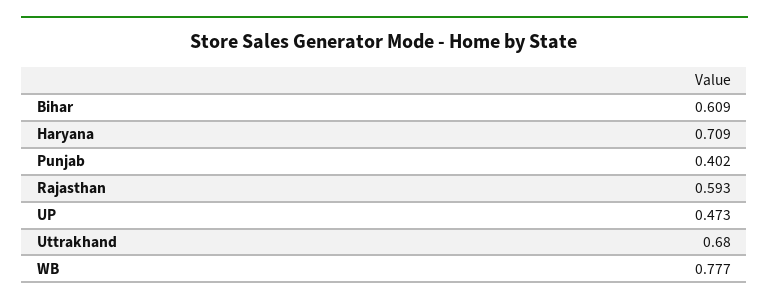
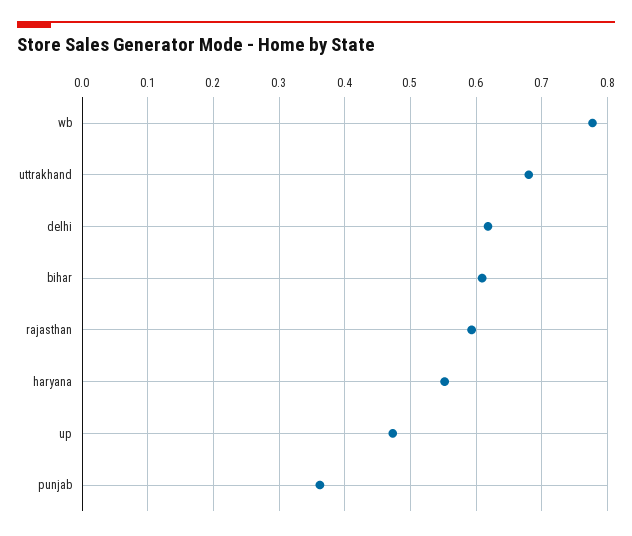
Haryana: 0.709 -> 0.55
Punjab: 0.402 -> 0.36
delhi: none -> 0.62

